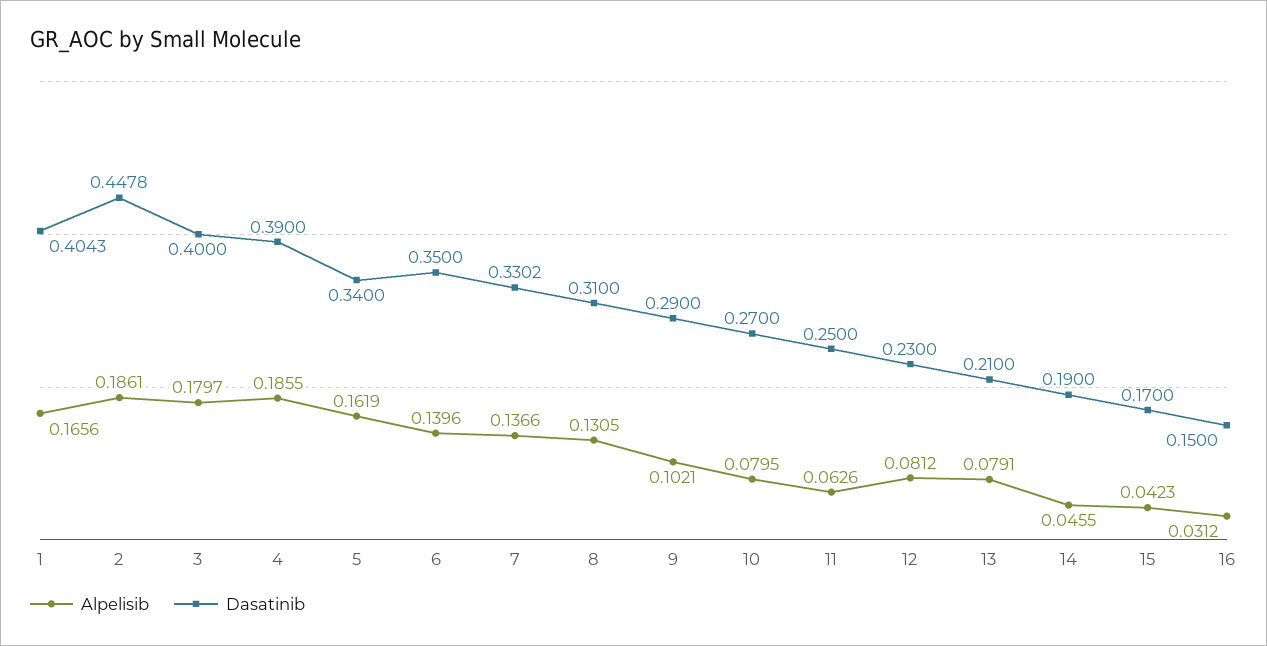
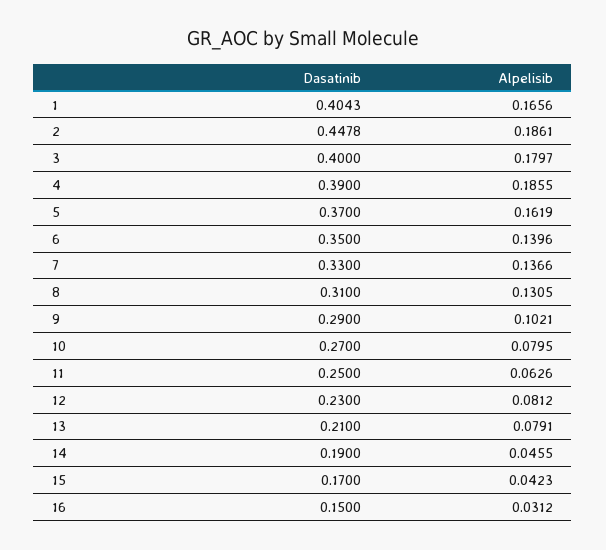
Dasatinib, 5: 0.34 -> 0.37
Dasatinib, 7: 0.3302 -> 0.33

